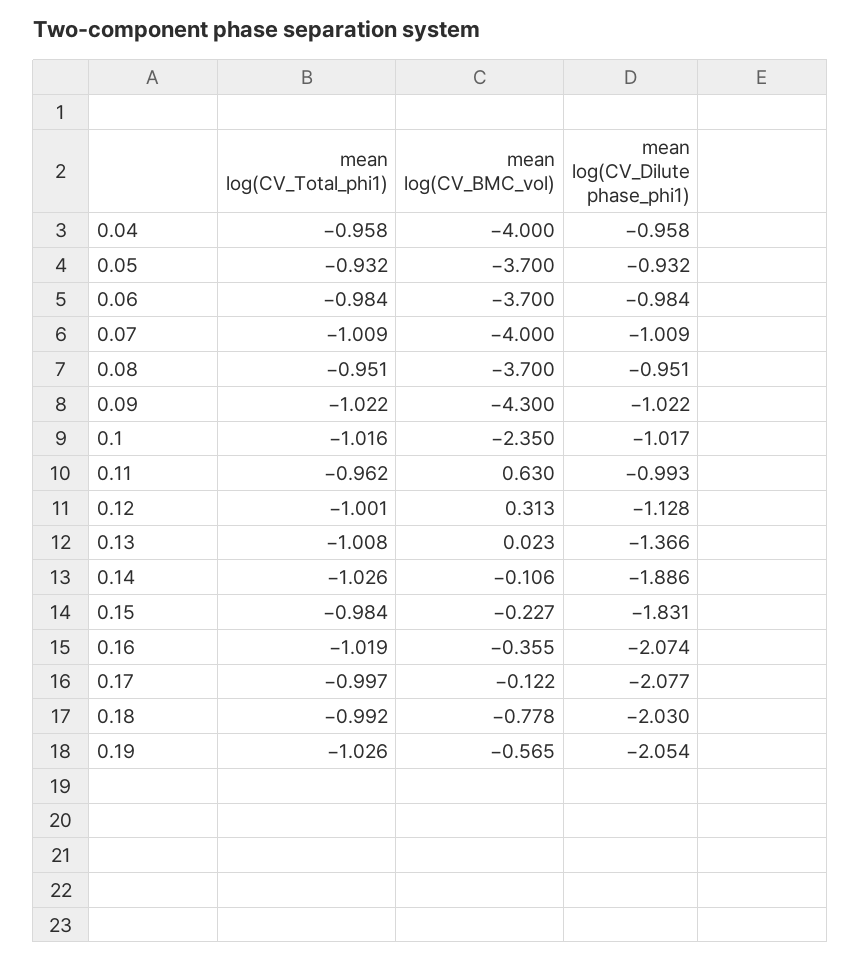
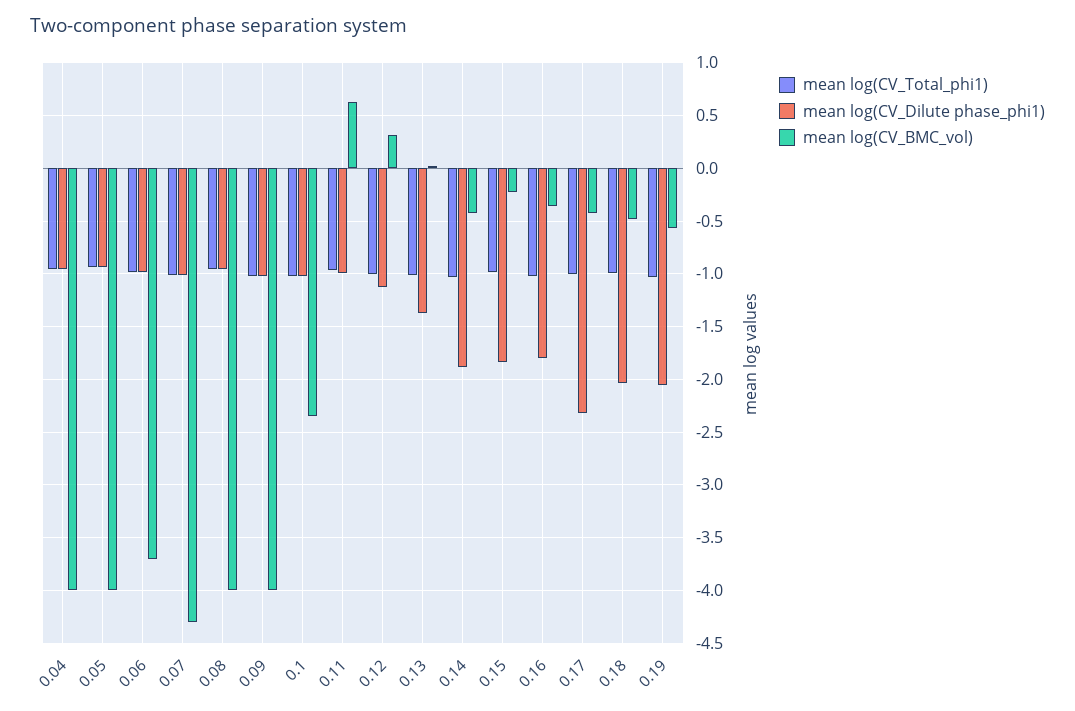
mean log(CV_BMC_vol), 0.05: -3.7 -> -4
mean log(CV_BMC_vol), 0.07: -4 -> -4.3
mean log(CV_BMC_vol), 0.08: -3.7 -> -4
mean log(CV_BMC_vol), 0.09: -4.3 -> -4
mean log(CV_BMC_vol), 0.14: -0.106 -> -0.4
mean log(CV_Dilute phase_phi1), 0.16: -2.074 -> -1.8
mean log(CV_BMC_vol), 0.17: -0.122 -> -0.4
mean log(CV_Dilute phase_phi1), 0.17: -2.077 -> -2.3
mean log(CV_BMC_vol), 0.18: -0.778 -> -0.5

